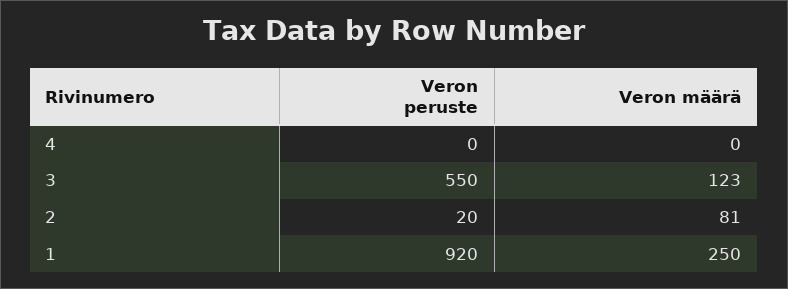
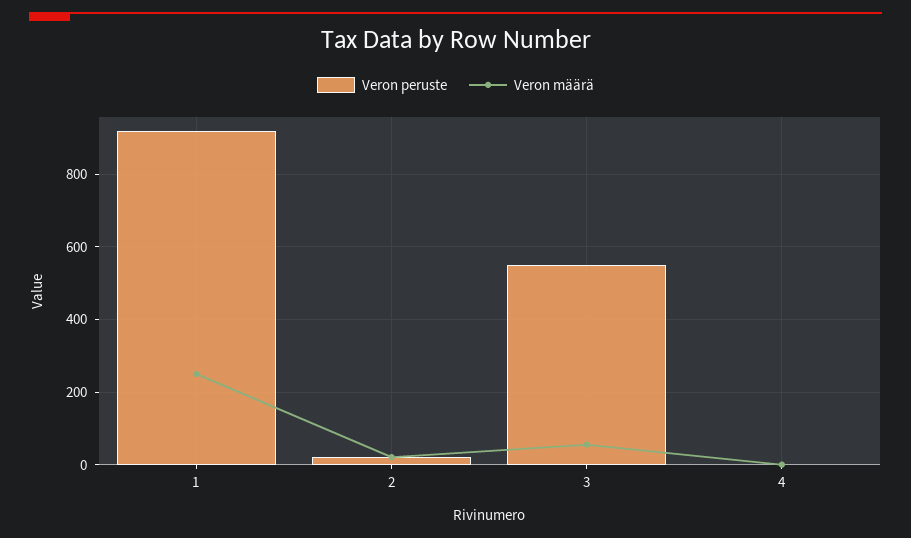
Veron määrä, 3: 123 -> 60
Veron määrä, 2: 81 -> 20

